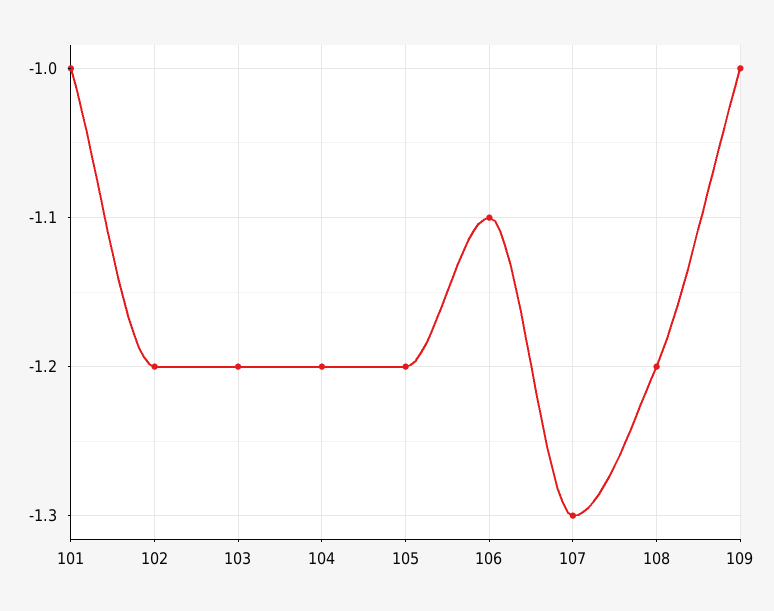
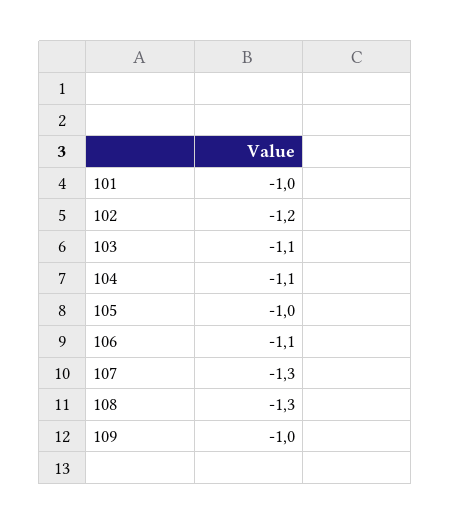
103: -1.2 -> -1.1
104: -1.2 -> -1.1
105: -1.2 -> -1
108: -1.2 -> -1.3

